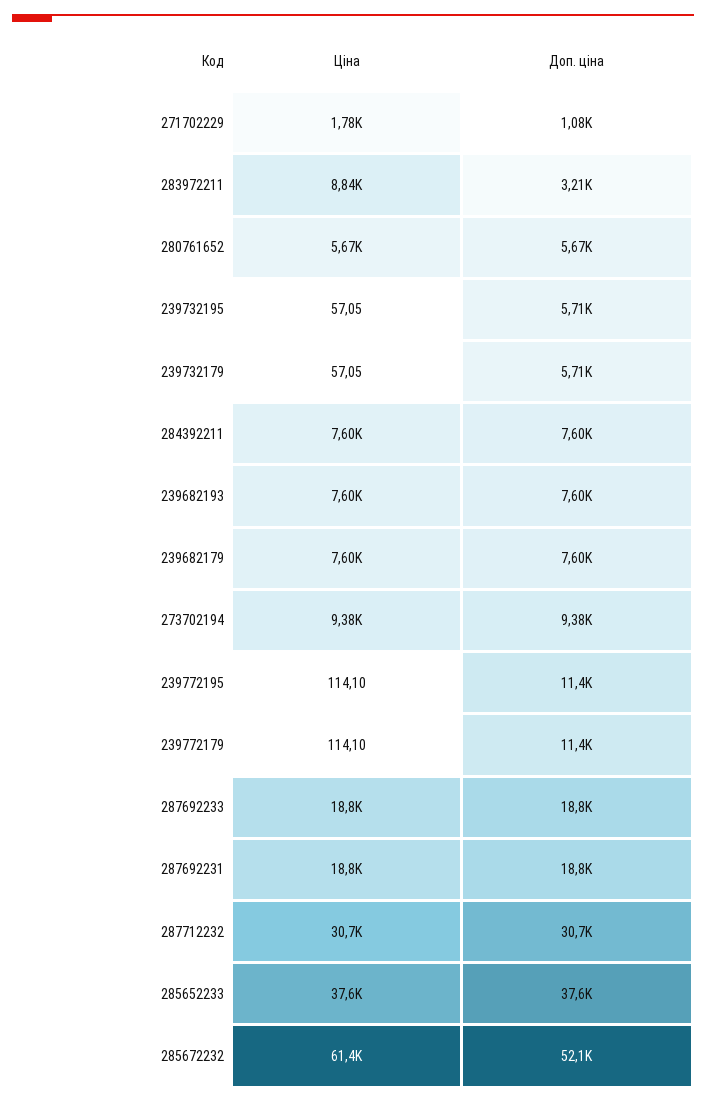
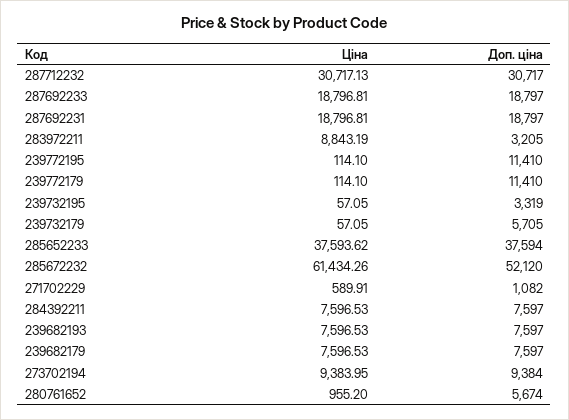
Ціна, 271702229: 1780 -> 589.91
Ціна, 280761652: 5670 -> 955.2
Доп. ціна, 239732195: 5710 -> 3319

